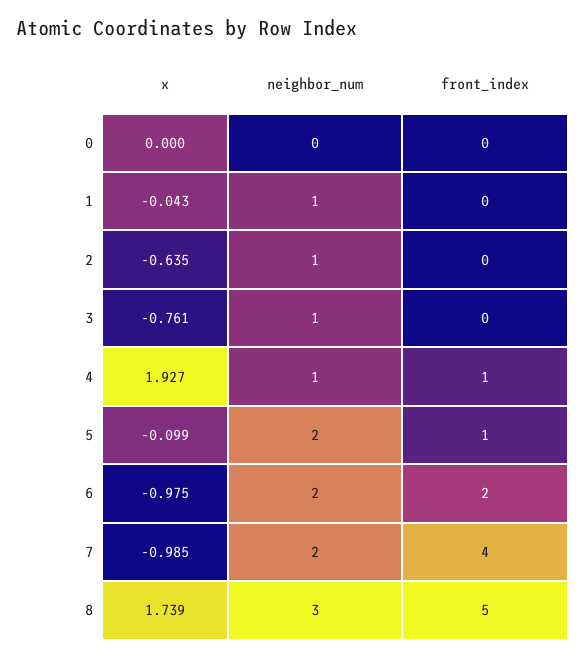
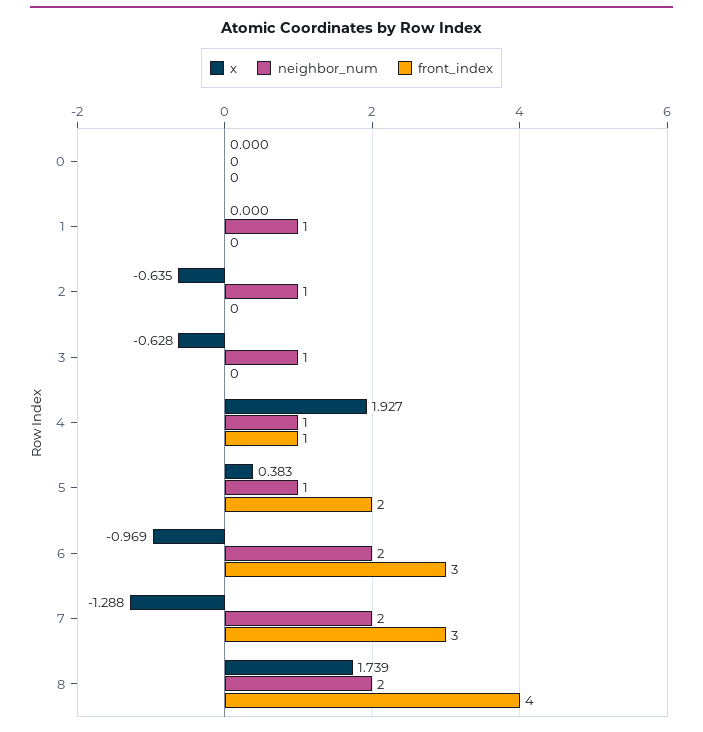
x, 1: -0.043 -> 0
x, 3: -0.761 -> -0.628
x, 5: -0.099 -> 0.383
neighbor_num, 5: 2 -> 1
front_index, 5: 1 -> 2
x, 6: -0.975 -> -0.969
front_index, 6: 2 -> 3
x, 7: -0.985 -> -1.288
front_index, 7: 4 -> 3
neighbor_num, 8: 3 -> 2
front_index, 8: 5 -> 4

